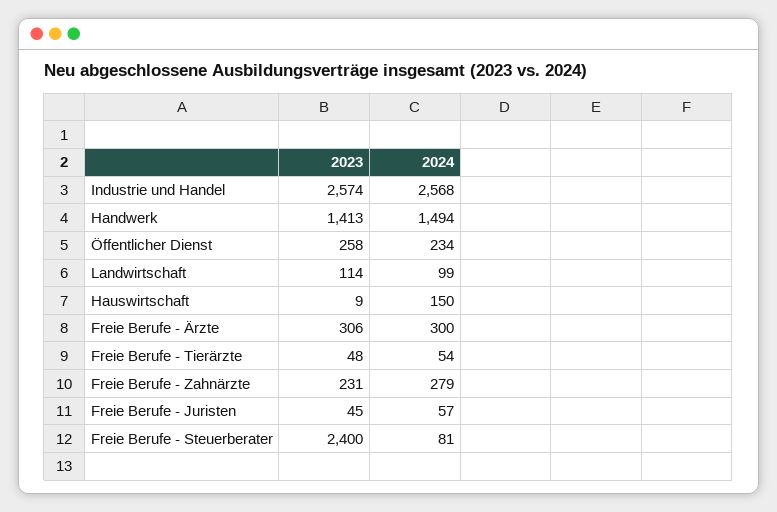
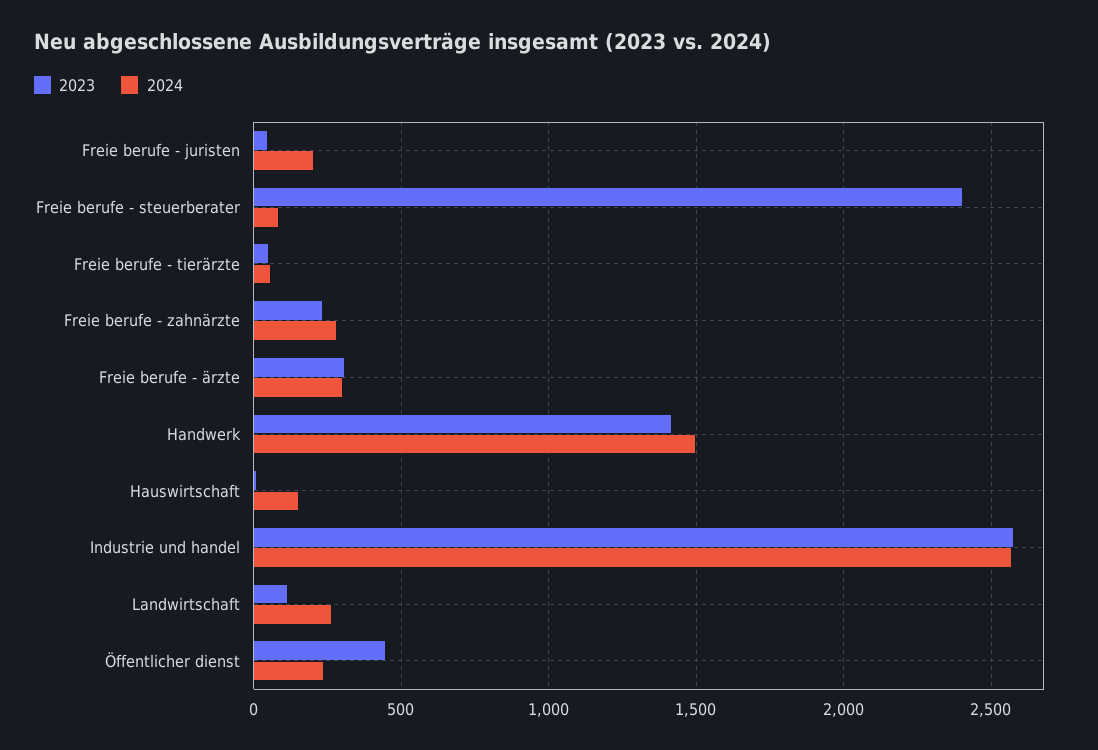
2023, Öffentlicher Dienst: 258 -> 450
2024, Landwirtschaft: 99 -> 250
2024, Freie Berufe - Juristen: 57 -> 200

